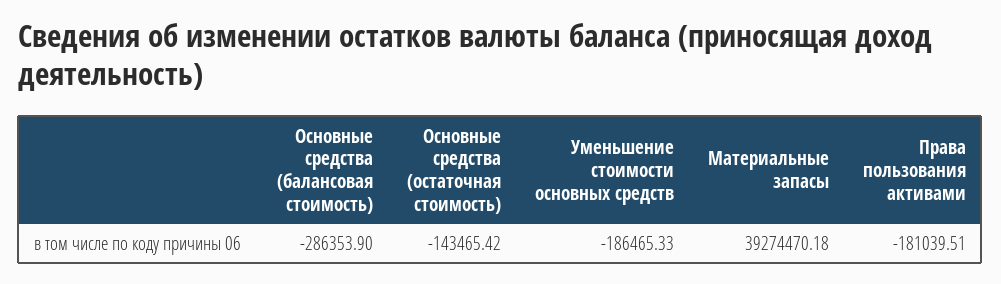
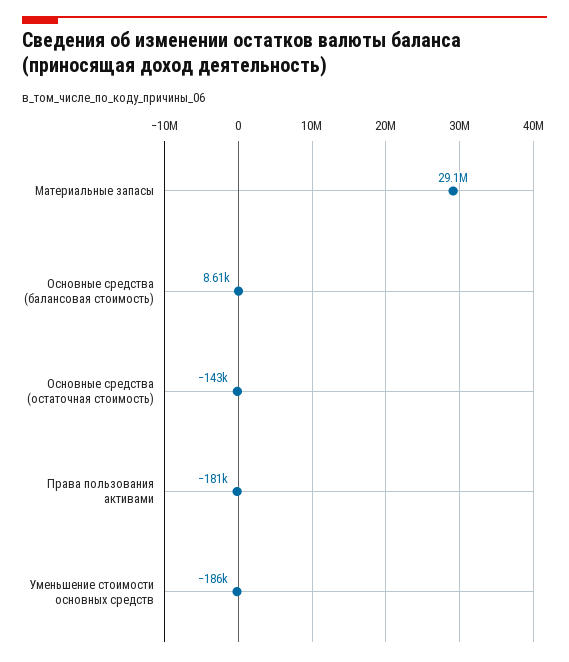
Основные средства (балансовая стоимость): -286353.9 -> 8610
Материальные запасы: 39274470.18 -> 29100000

